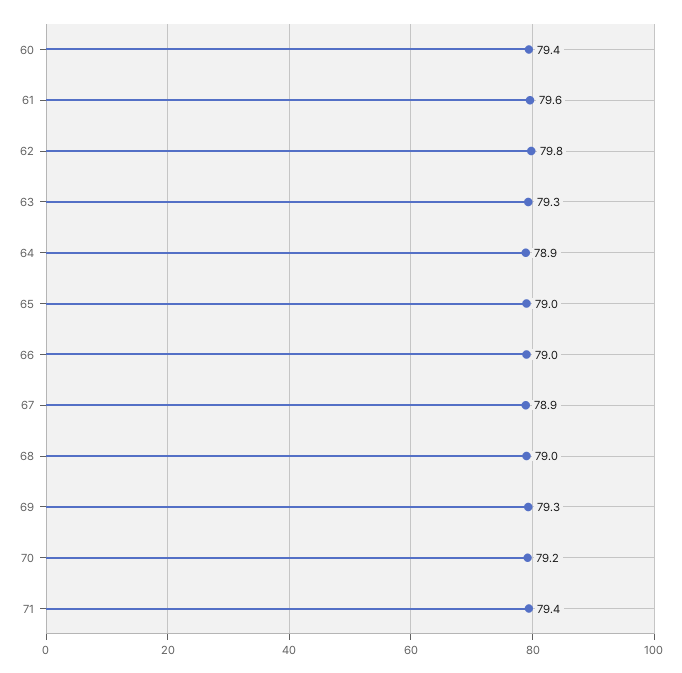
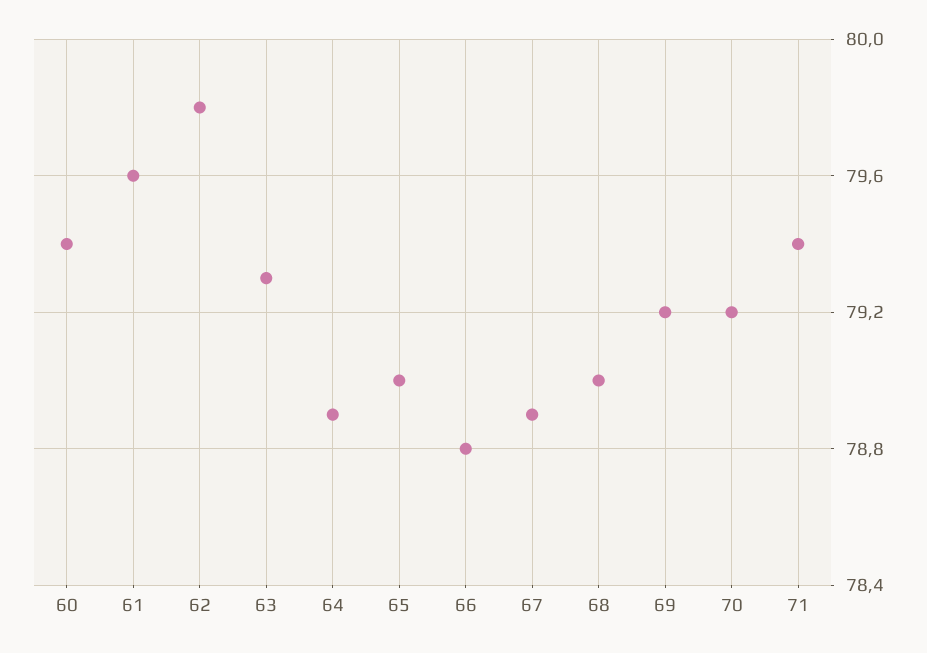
66: 79 -> 78.8
69: 79.3 -> 79.2

